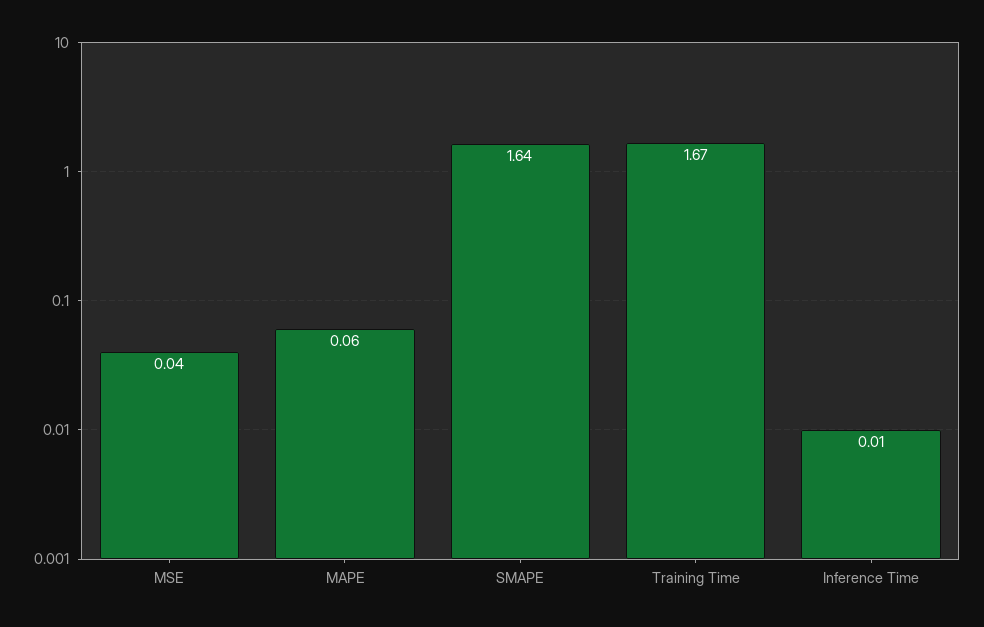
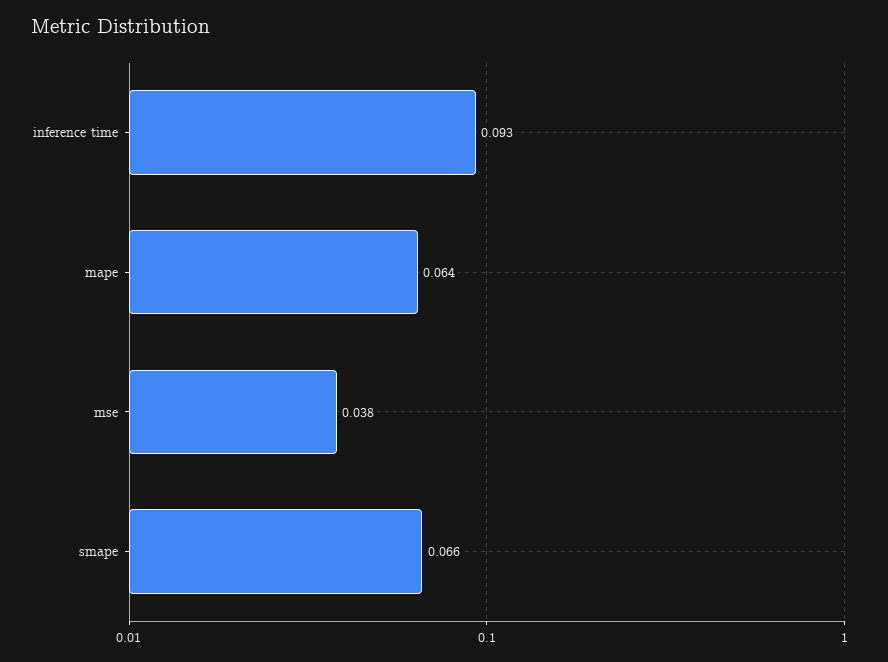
SMAPE: 1.64 -> 0.066
Training Time: 1.67 -> none
Inference Time: 0.01 -> 0.093

